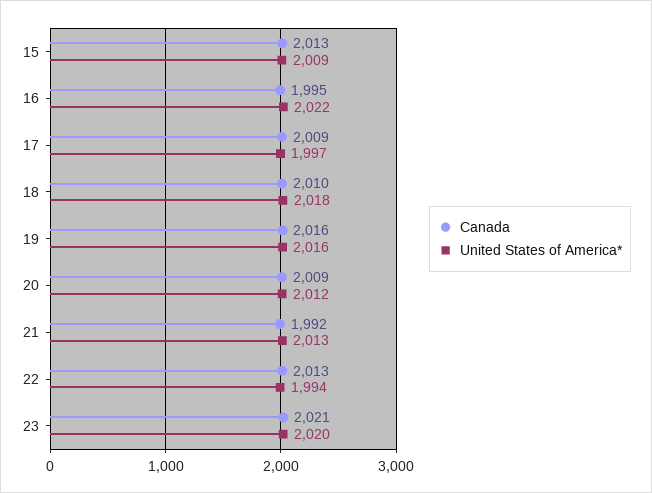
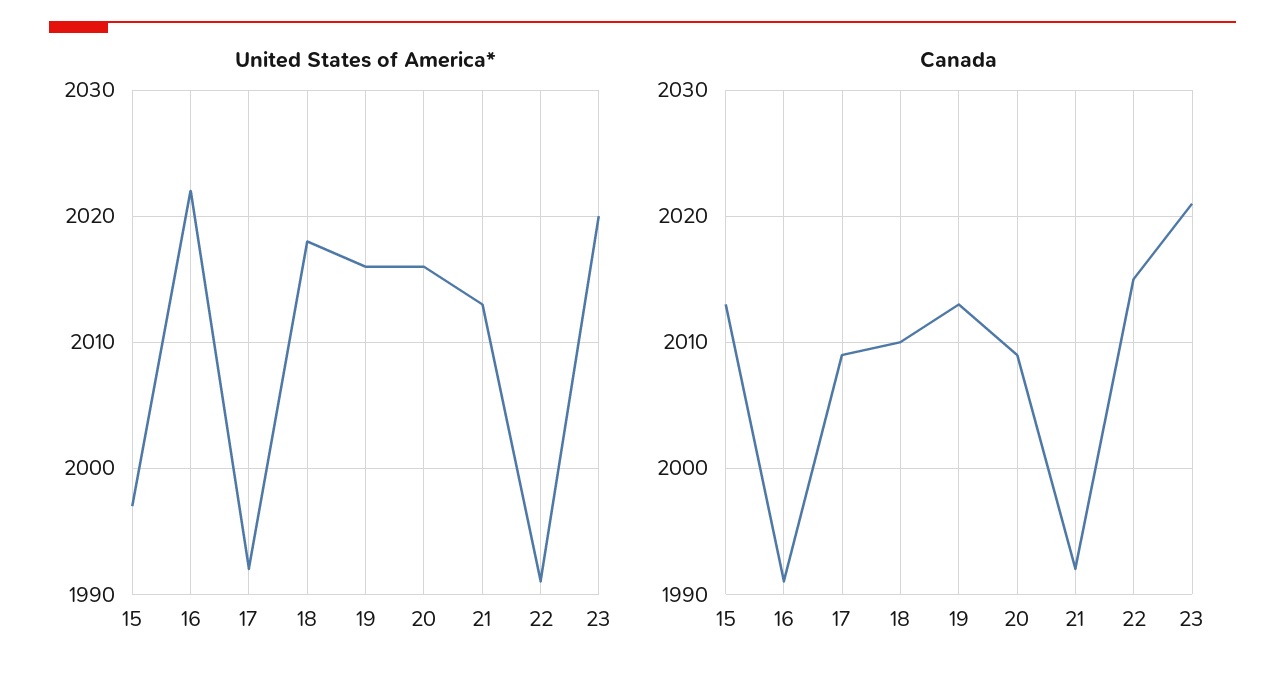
United States of America*, 15: 2009 -> 1997
Canada, 16: 1995 -> 1991
United States of America*, 17: 1997 -> 1992
Canada, 19: 2016 -> 2013
United States of America*, 20: 2012 -> 2016
Canada, 22: 2013 -> 2015
United States of America*, 22: 1994 -> 1991

